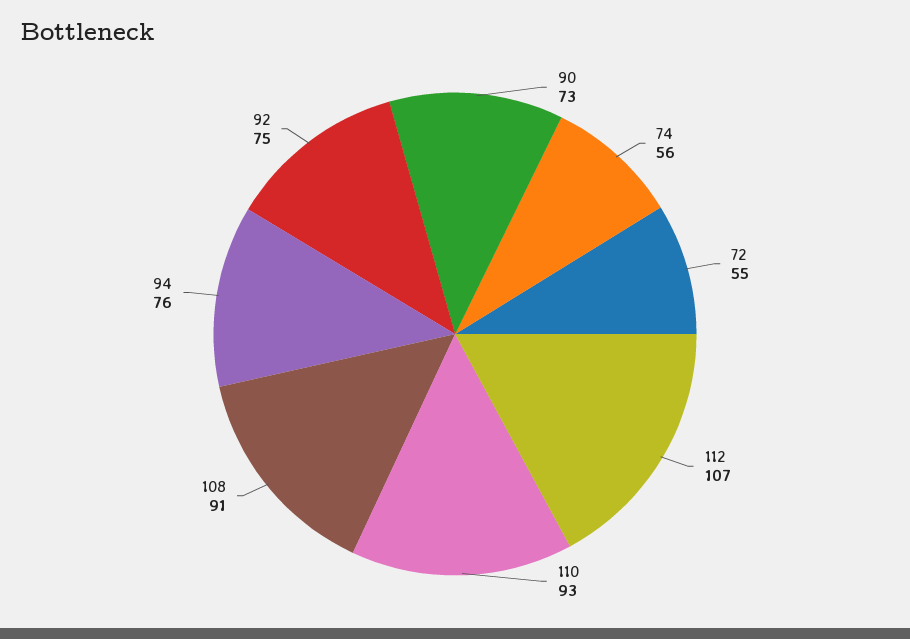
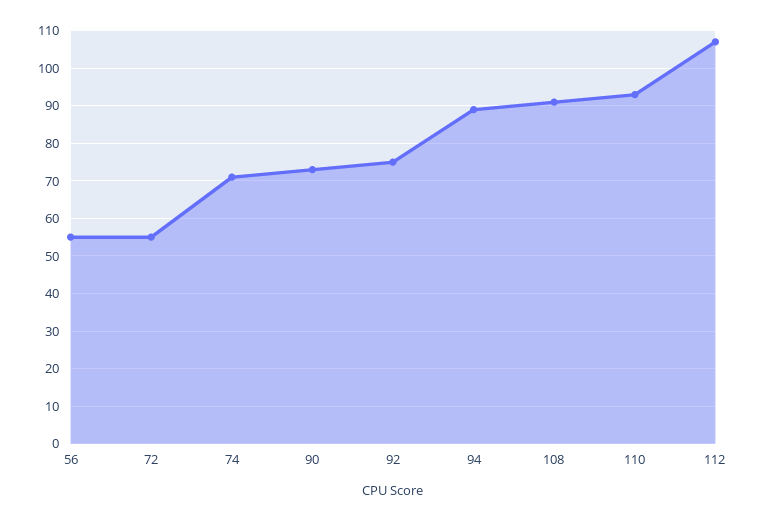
74: 56 -> 70
94: 76 -> 90
56: none -> 55

